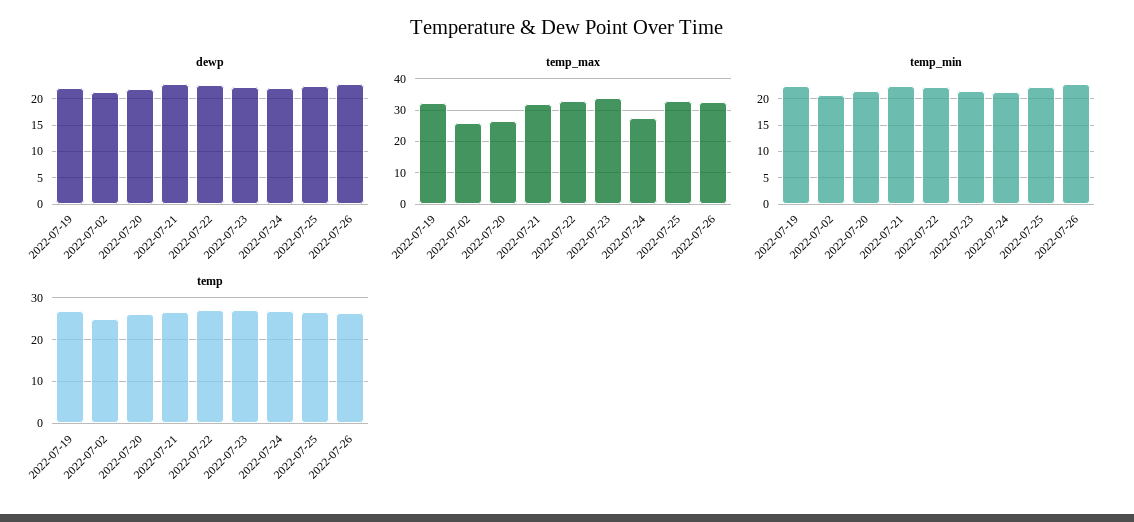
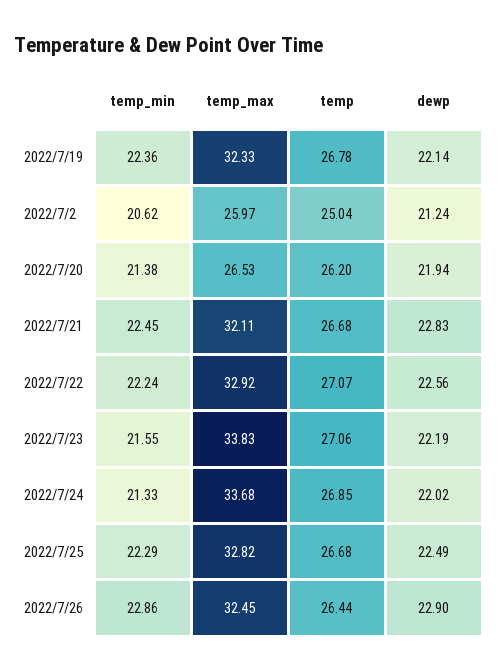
temp_max, 2022-07-24: 28 -> 33.68

